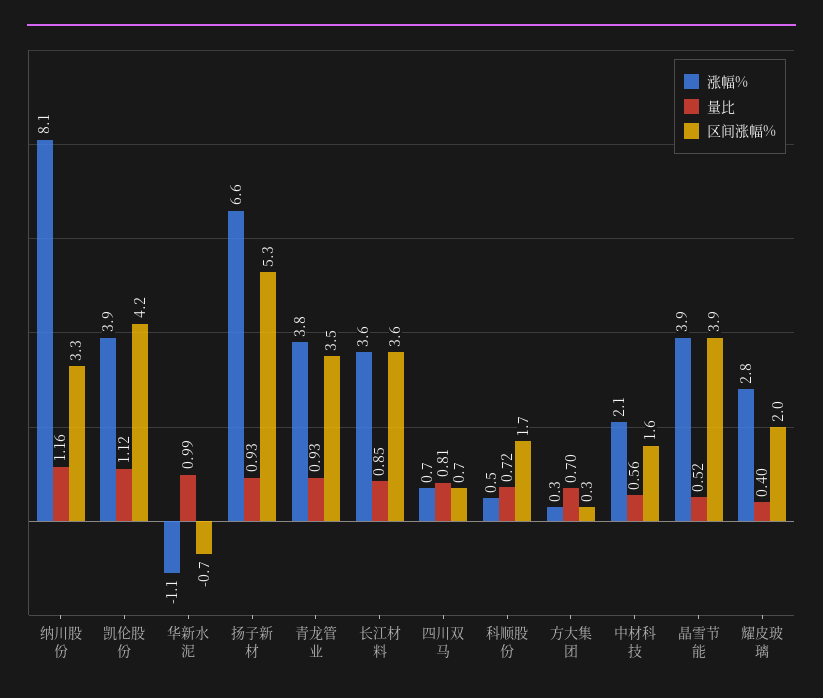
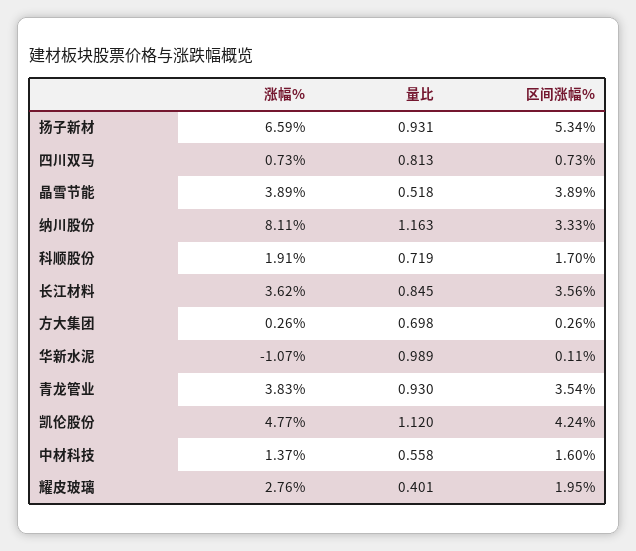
涨幅%, 凯伦股份: 3.9 -> 4.77
区间涨幅%, 华新水泥: -0.7 -> 0.11
涨幅%, 科顺股份: 0.5 -> 1.91
涨幅%, 中材科技: 2.1 -> 1.37

